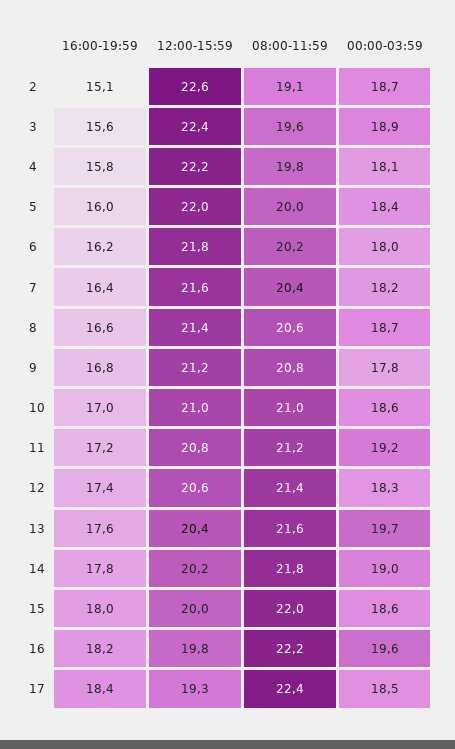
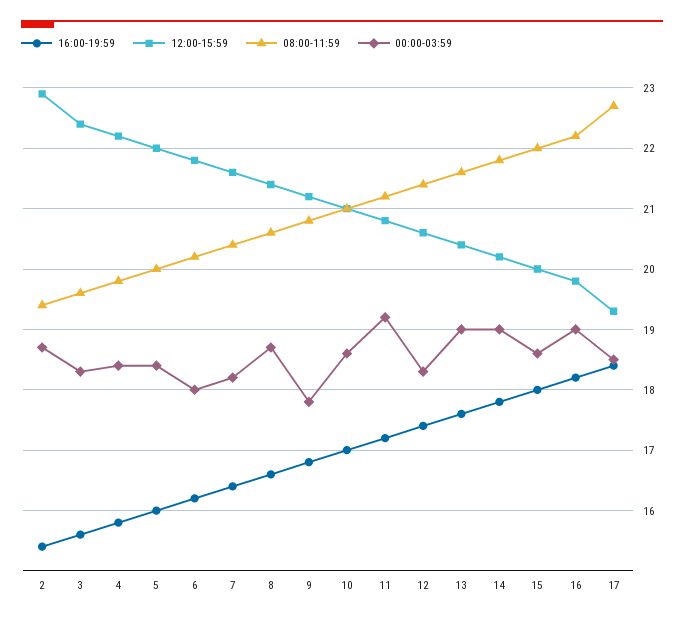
16:00-19:59, 2: 15.1 -> 15.4
12:00-15:59, 2: 22.6 -> 22.9
08:00-11:59, 2: 19.1 -> 19.4
00:00-03:59, 3: 18.9 -> 18.3
00:00-03:59, 4: 18.1 -> 18.4
00:00-03:59, 13: 19.7 -> 19
00:00-03:59, 16: 19.6 -> 19
08:00-11:59, 17: 22.4 -> 22.7

